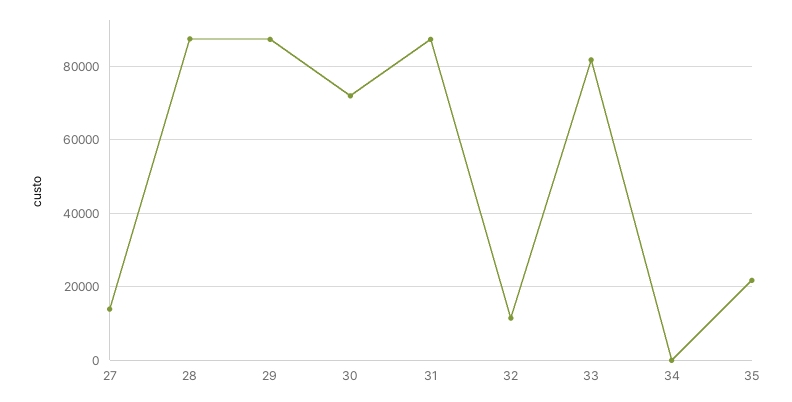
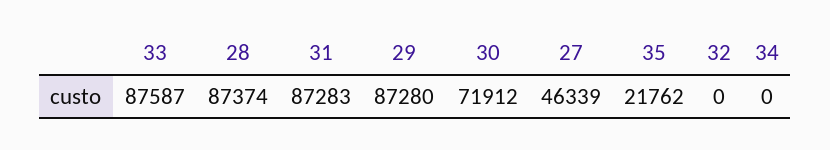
27: 14000 -> 46339
32: 12000 -> 0
33: 82000 -> 87587

